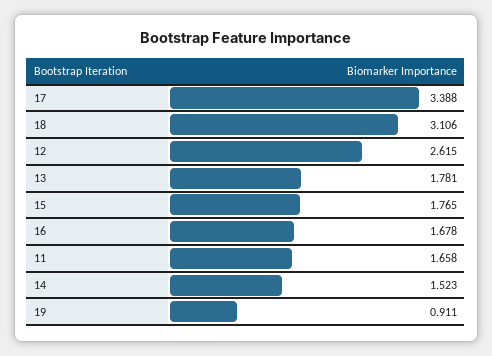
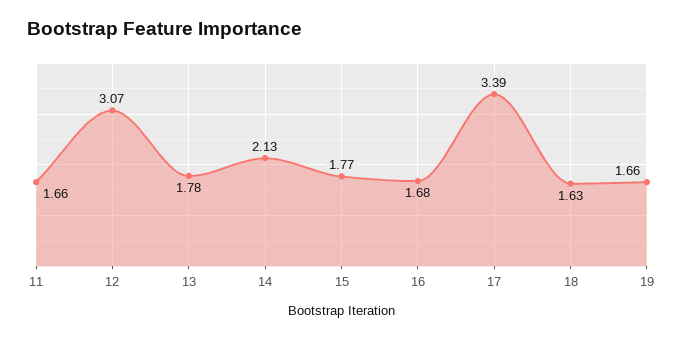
18: 3.106 -> 1.63
12: 2.615 -> 3.07
14: 1.523 -> 2.13
19: 0.911 -> 1.66

